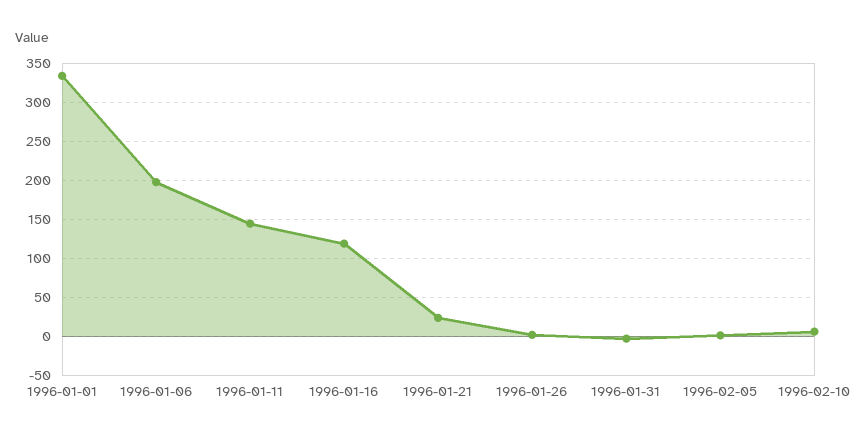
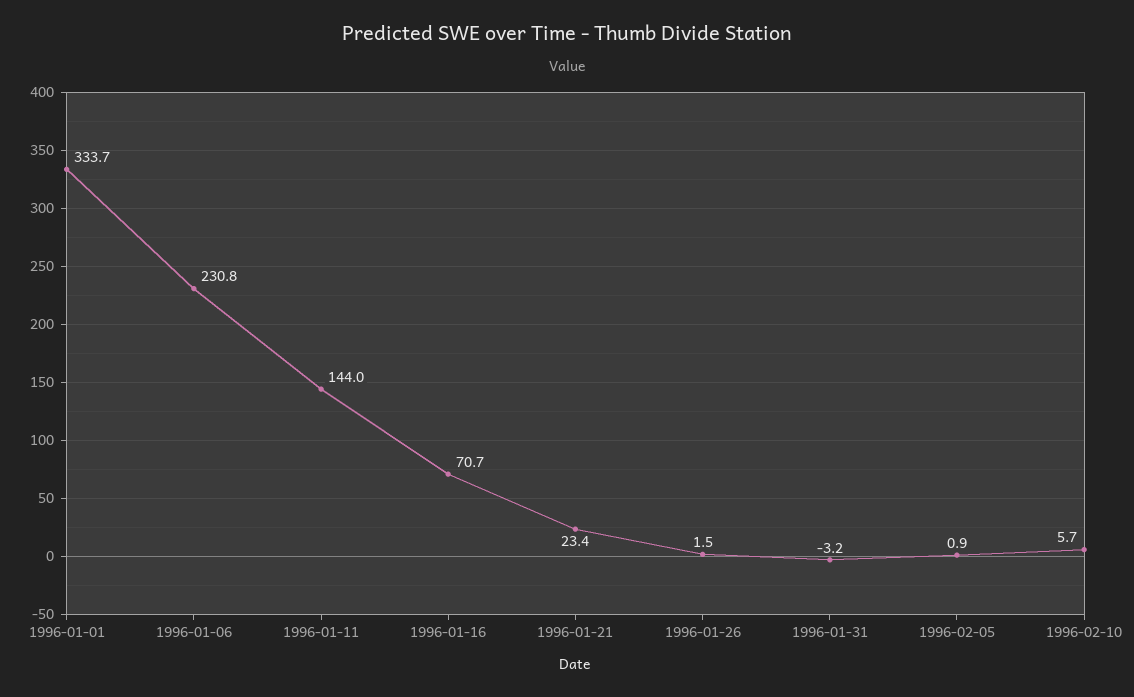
1996-01-06: 200 -> 230.8
1996-01-16: 120 -> 70.7

